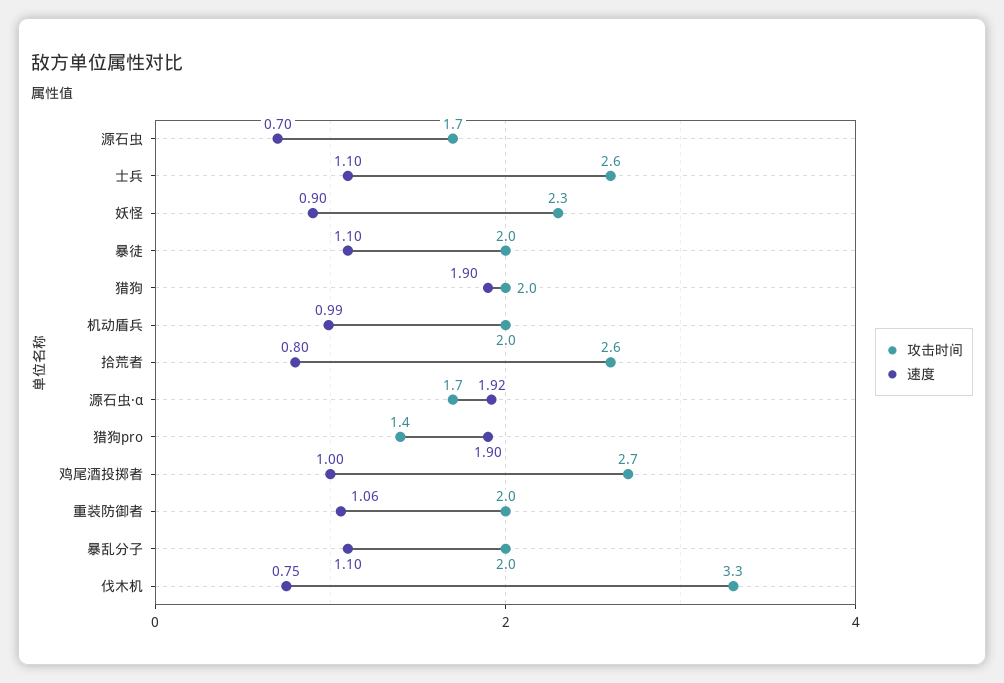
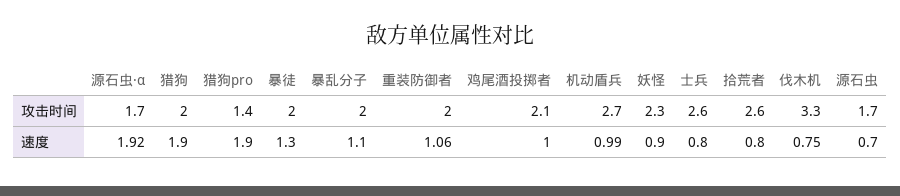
速度, 士兵: 1.1 -> 0.8
速度, 暴徒: 1.1 -> 1.3
攻击时间, 机动盾兵: 2 -> 2.7
攻击时间, 鸡尾酒投掷者: 2.7 -> 2.1

